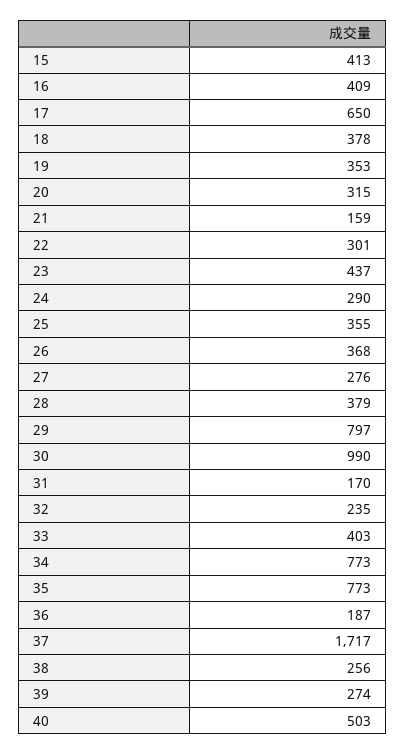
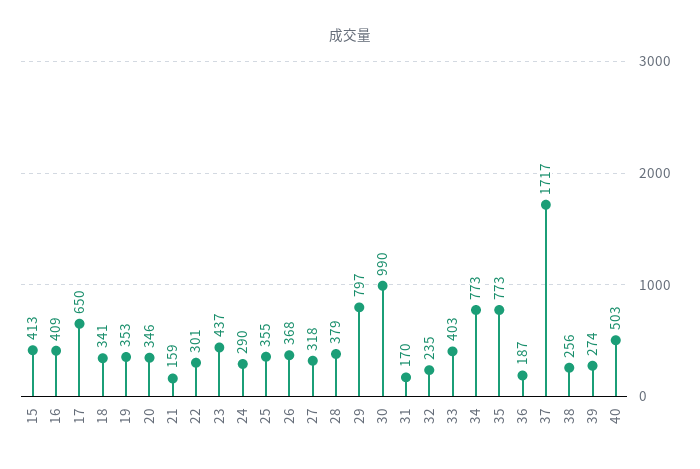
18: 378 -> 341
20: 315 -> 346
27: 276 -> 318

